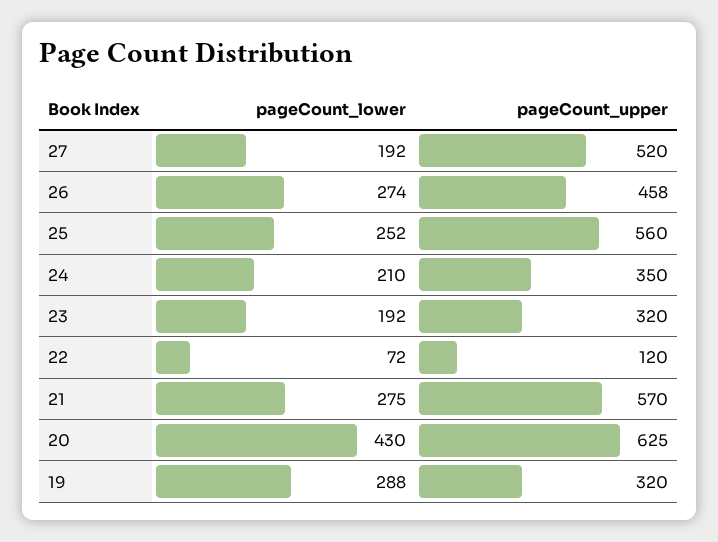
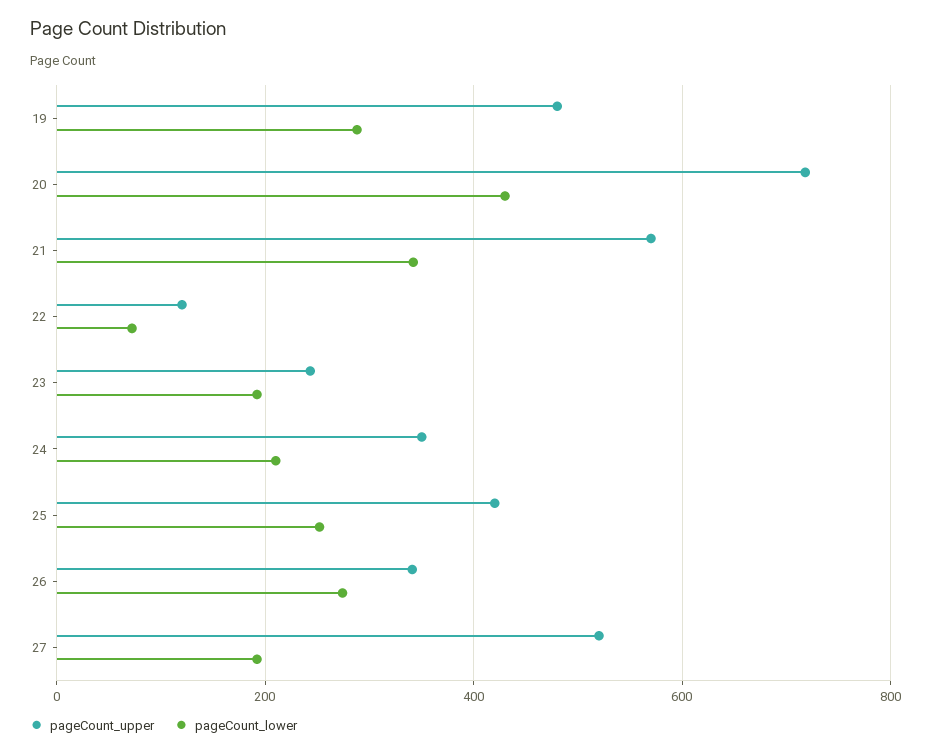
pageCount_upper, 26: 458 -> 340
pageCount_upper, 25: 560 -> 420
pageCount_upper, 23: 320 -> 240
pageCount_lower, 21: 275 -> 340
pageCount_upper, 20: 625 -> 720
pageCount_upper, 19: 320 -> 480

